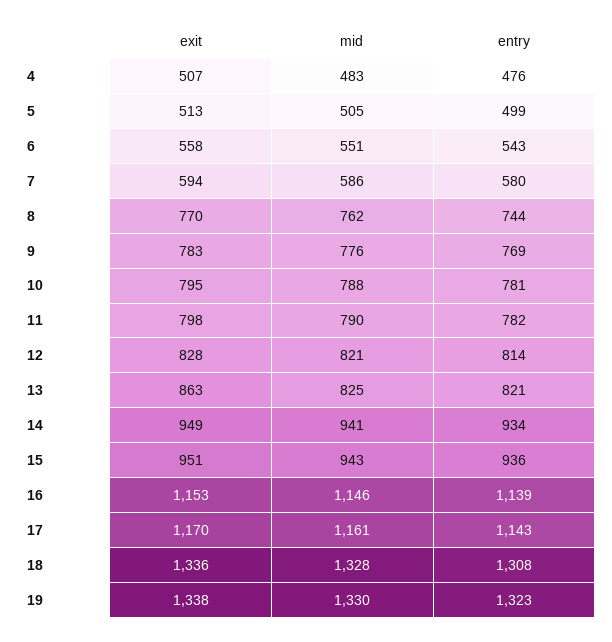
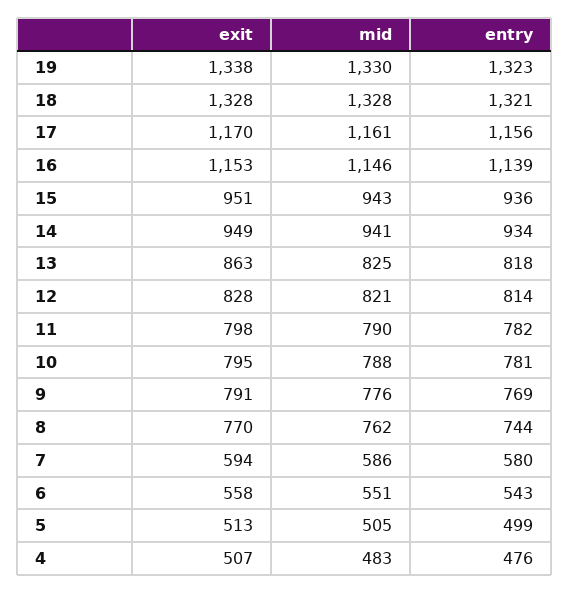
exit, 9: 783 -> 791
entry, 13: 821 -> 818
entry, 17: 1143 -> 1156
exit, 18: 1336 -> 1328
entry, 18: 1308 -> 1321

